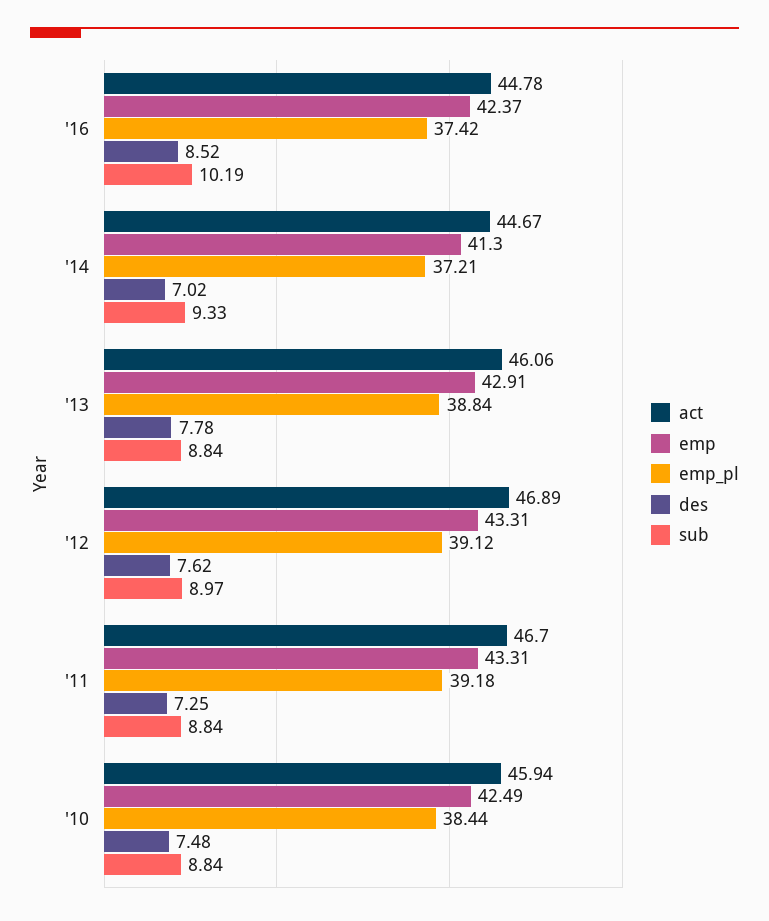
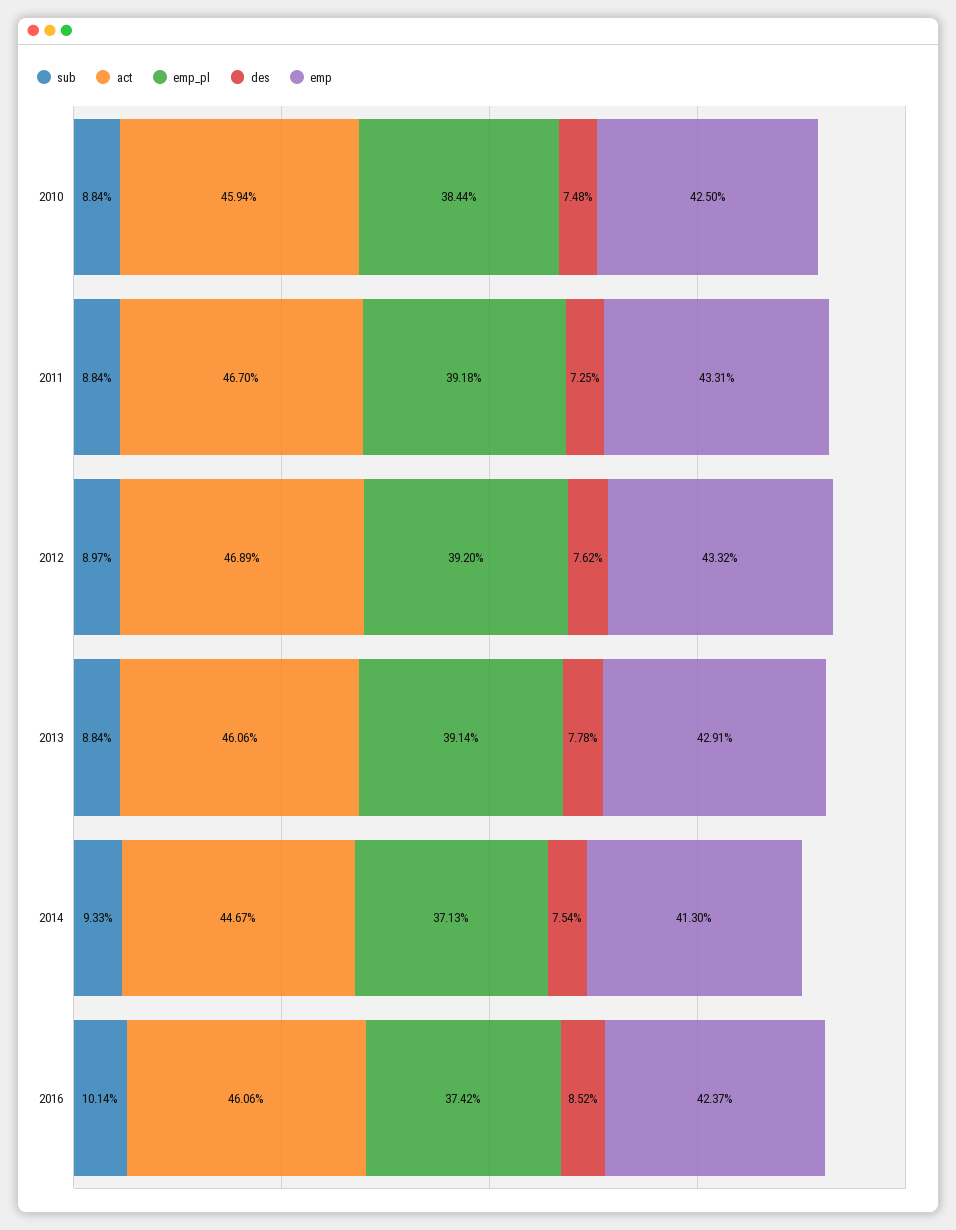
act, '16: 44.78 -> 46.06
sub, '16: 10.19 -> 10.14
emp_pl, '14: 37.21 -> 37.13
des, '14: 7.02 -> 7.54
emp_pl, '13: 38.84 -> 39.14
emp, '12: 43.31 -> 43.32
emp_pl, '12: 39.12 -> 39.2
emp, '10: 42.49 -> 42.5

